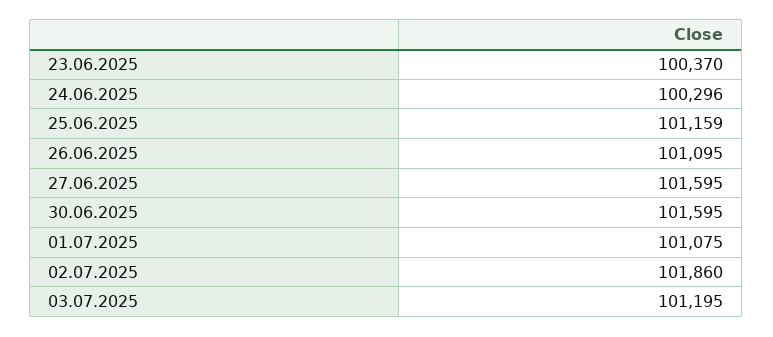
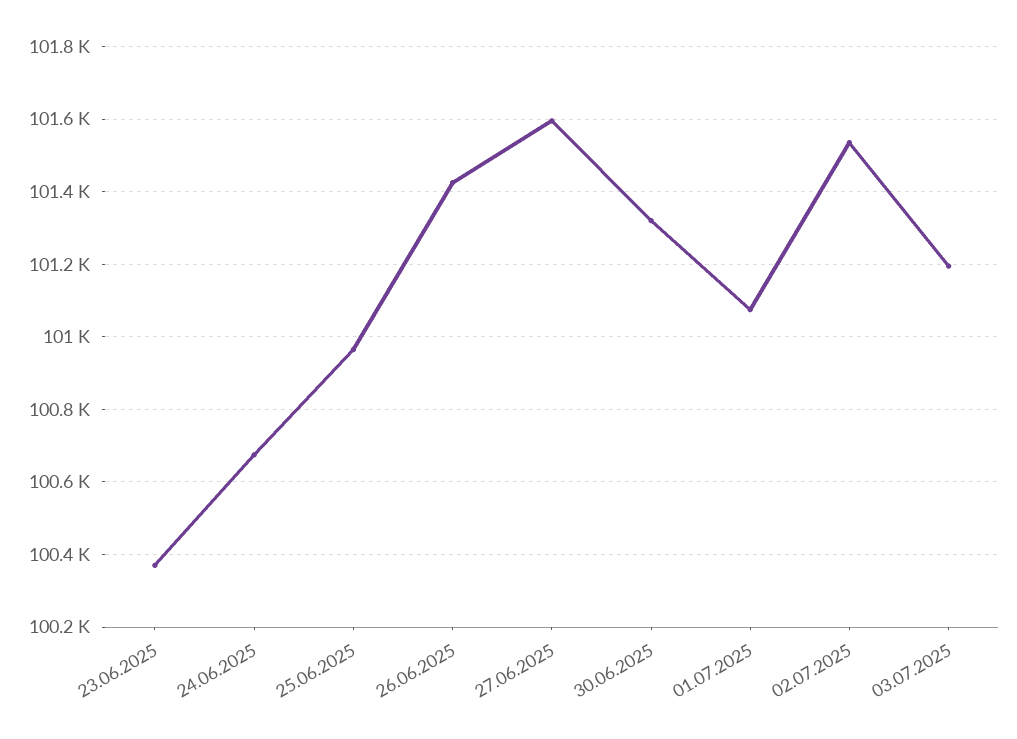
24.06.2025: 100296 -> 100680
25.06.2025: 101159 -> 100960
26.06.2025: 101095 -> 101420
30.06.2025: 101595 -> 101320
02.07.2025: 101860 -> 101540

